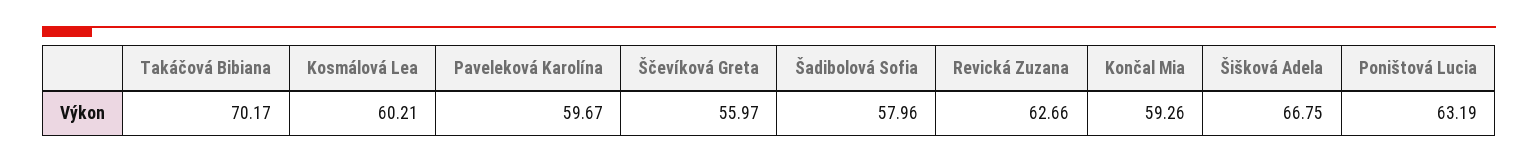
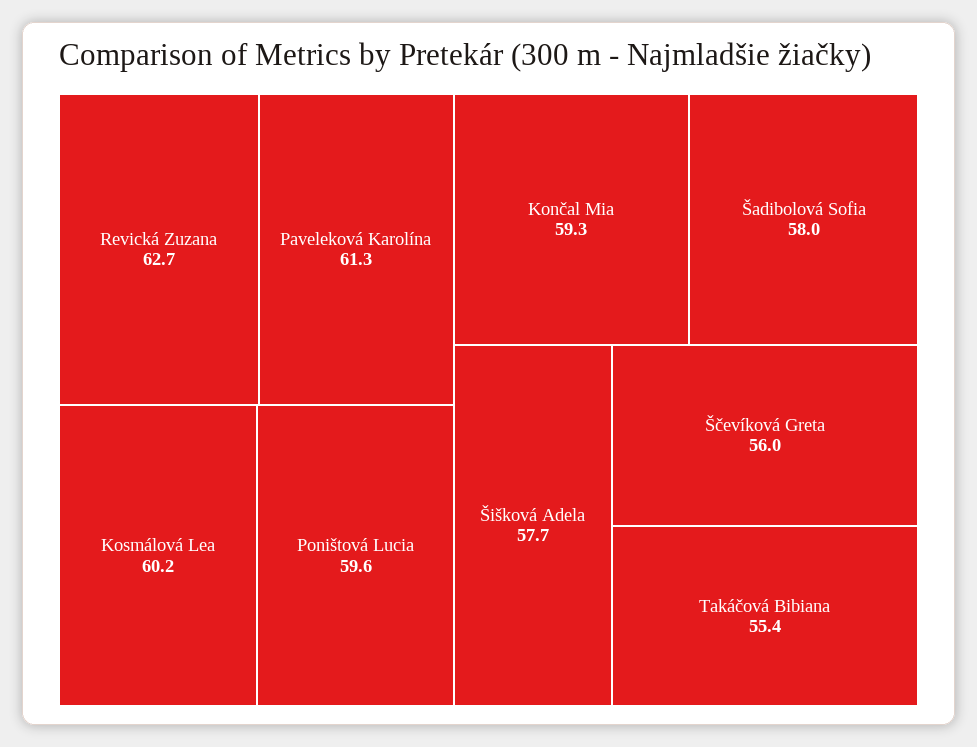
Takáčová Bibiana: 70.17 -> 55.4
Paveleková Karolína: 59.67 -> 61.3
Šišková Adela: 66.75 -> 57.7
Poništová Lucia: 63.19 -> 59.6

